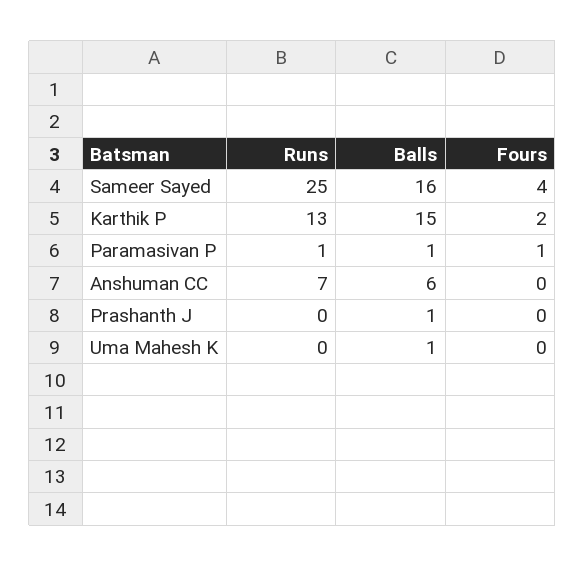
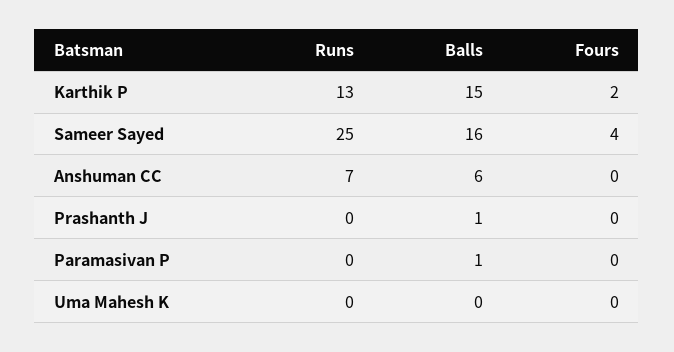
Runs, Paramasivan P: 1 -> 0
Fours, Paramasivan P: 1 -> 0
Balls, Uma Mahesh K: 1 -> 0

